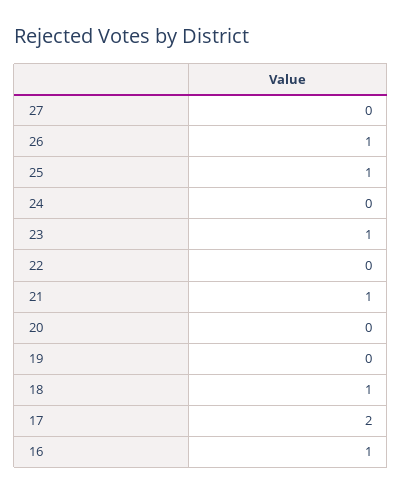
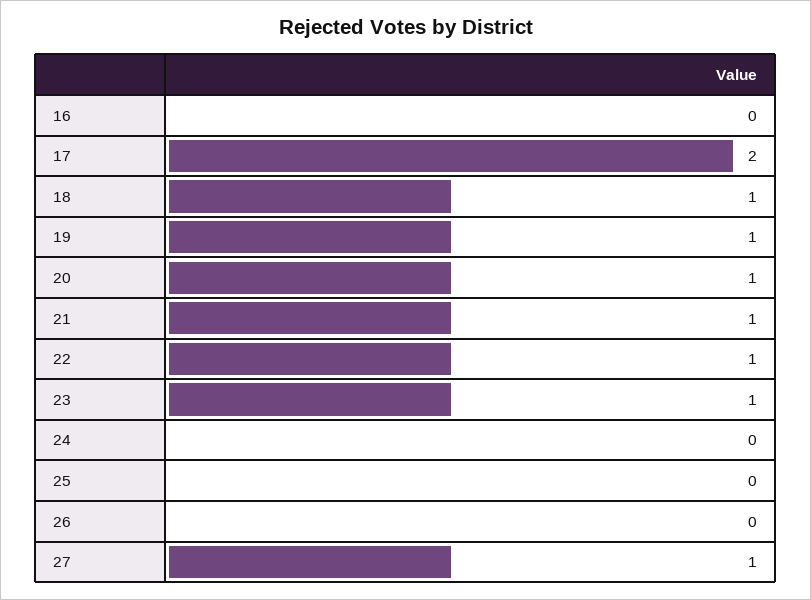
27: 0 -> 1
26: 1 -> 0
25: 1 -> 0
22: 0 -> 1
20: 0 -> 1
19: 0 -> 1
16: 1 -> 0

